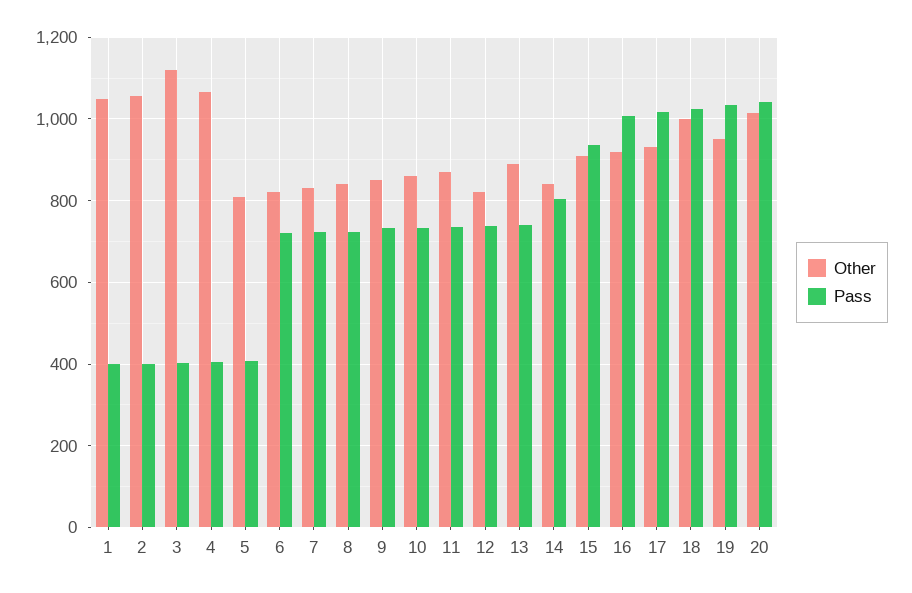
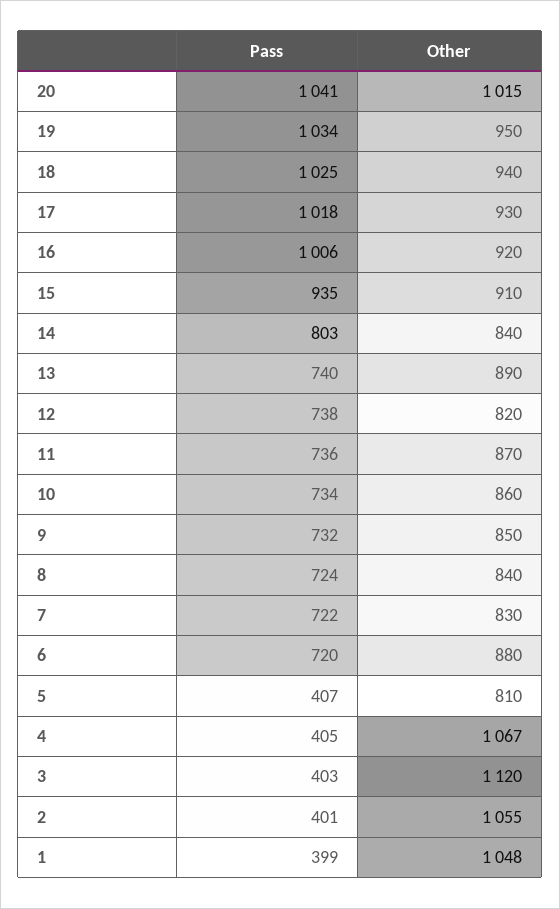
Other, 6: 820 -> 880
Other, 18: 1000 -> 940

